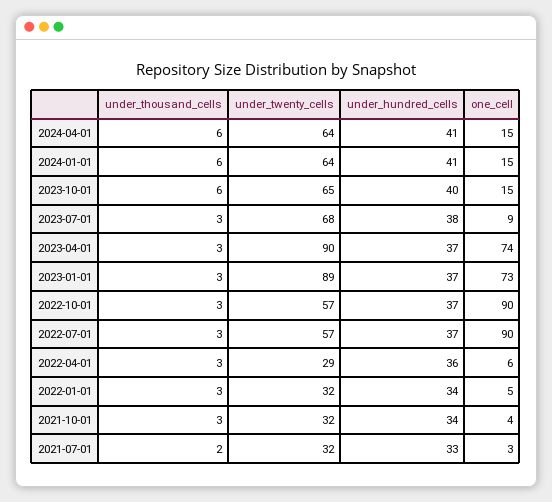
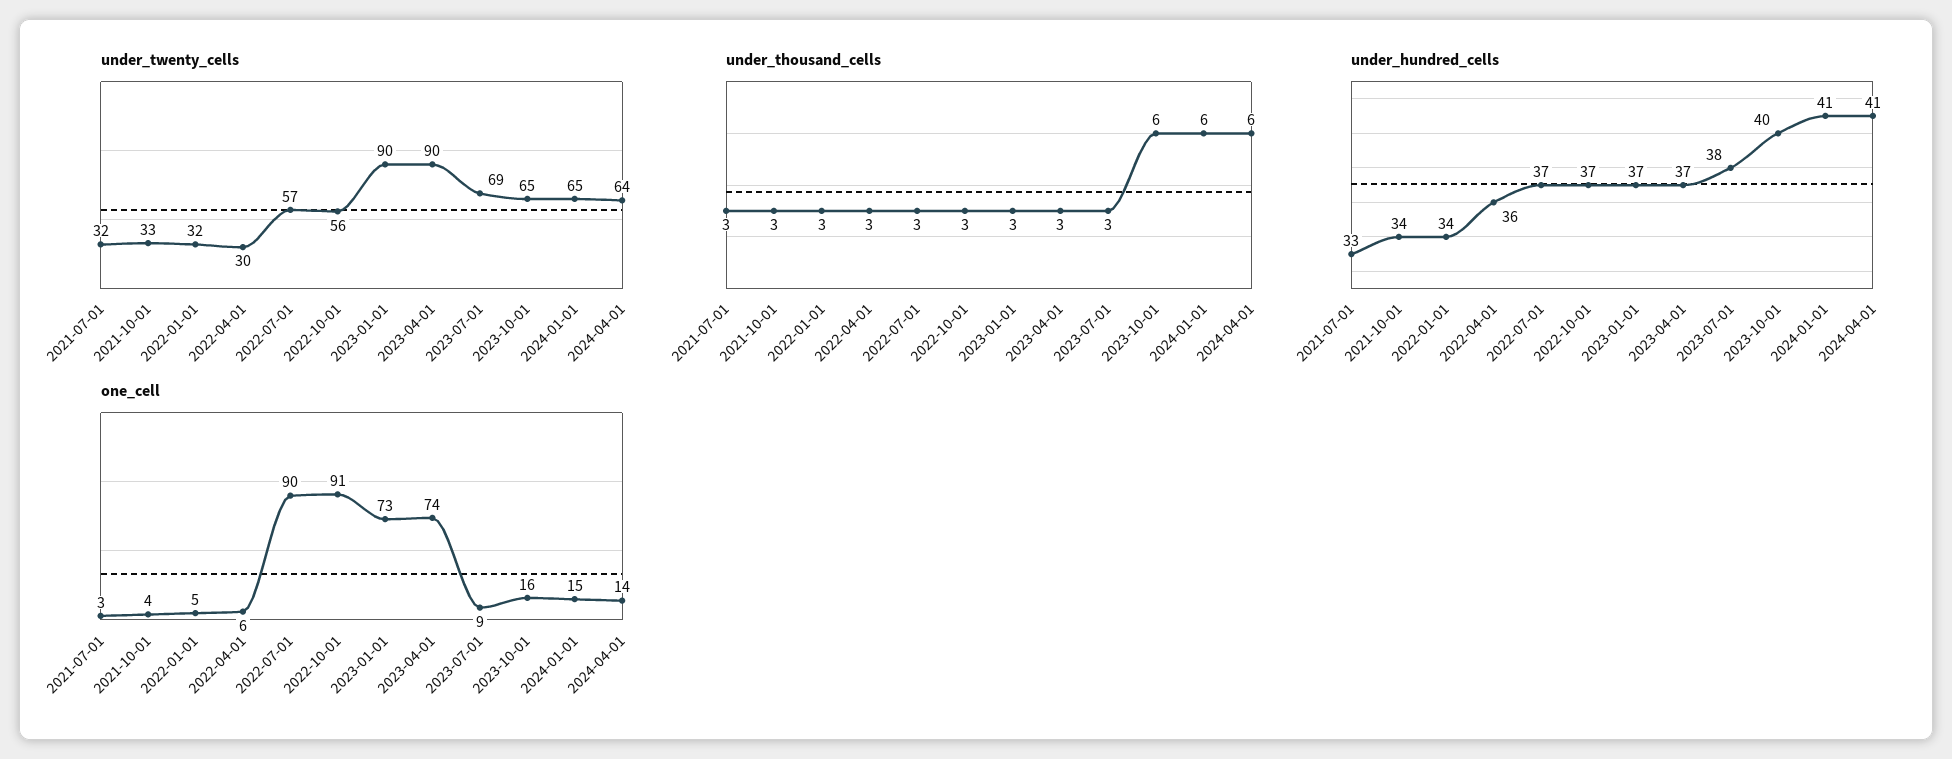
one_cell, 2024-04-01: 15 -> 14
under_twenty_cells, 2024-01-01: 64 -> 65
one_cell, 2023-10-01: 15 -> 16
under_twenty_cells, 2023-07-01: 68 -> 69
under_twenty_cells, 2023-01-01: 89 -> 90
under_twenty_cells, 2022-10-01: 57 -> 56
one_cell, 2022-10-01: 90 -> 91
under_twenty_cells, 2022-04-01: 29 -> 30
under_twenty_cells, 2021-10-01: 32 -> 33
under_thousand_cells, 2021-07-01: 2 -> 3

